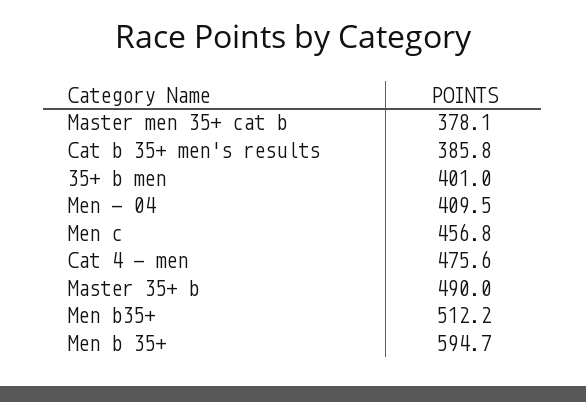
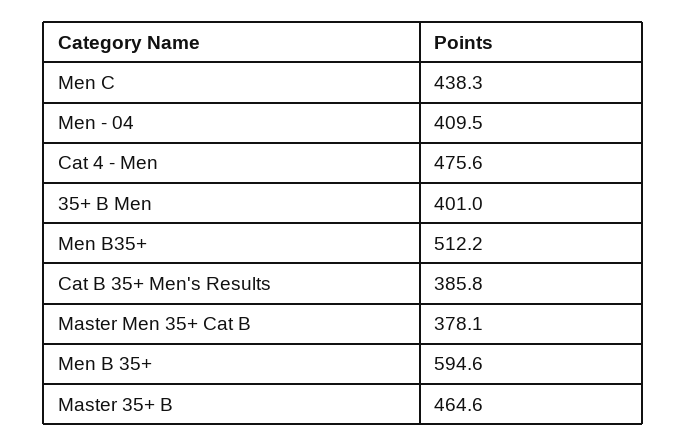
Men c: 456.8 -> 438.3
Master 35+ b: 490 -> 464.6
Men b 35+: 594.7 -> 594.6

